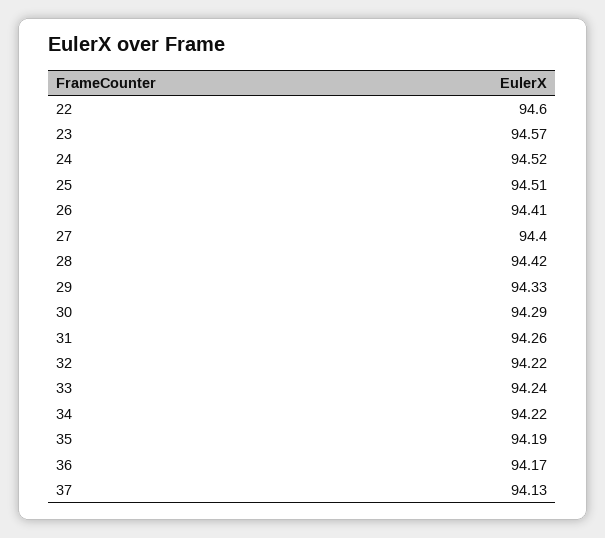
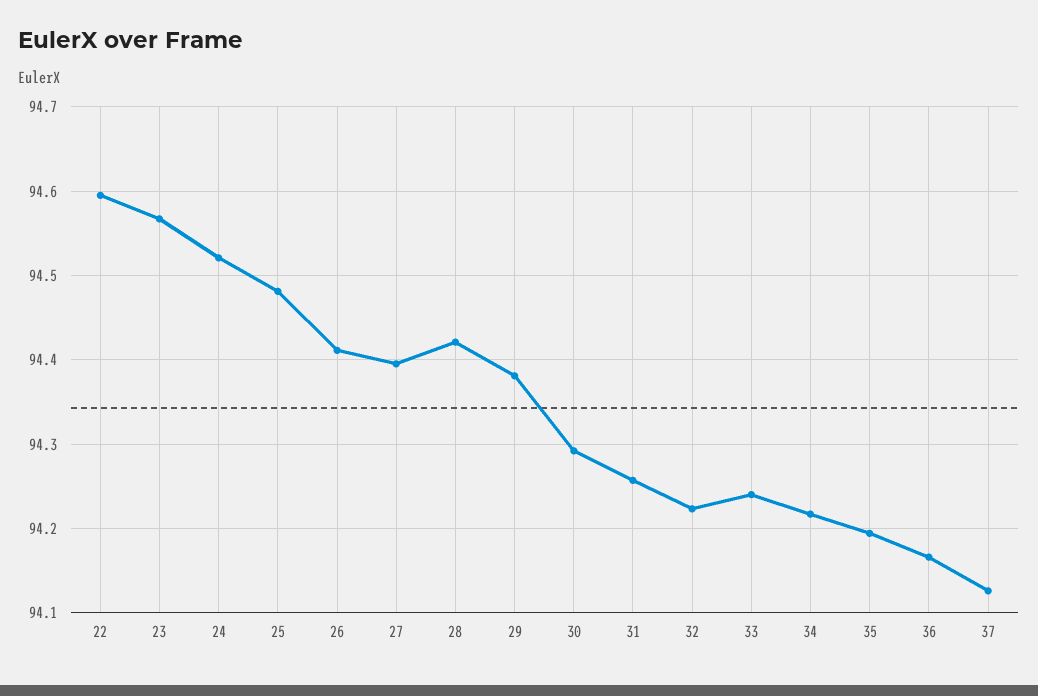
25: 94.51 -> 94.48
29: 94.33 -> 94.38

